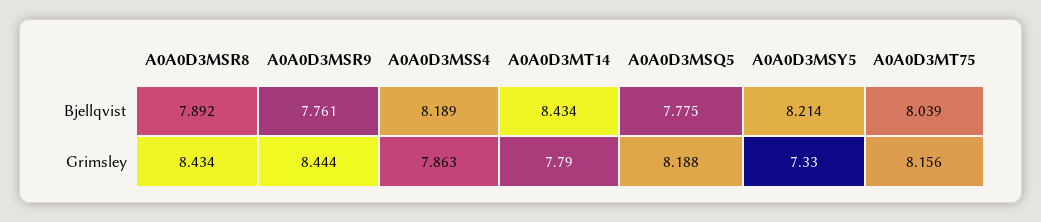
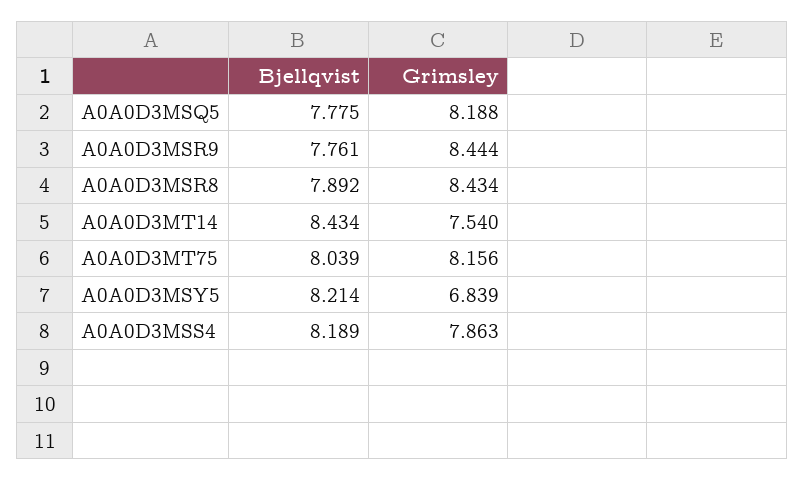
A0A0D3MT14, Grimsley: 7.79 -> 7.54
A0A0D3MSY5, Grimsley: 7.33 -> 6.839

